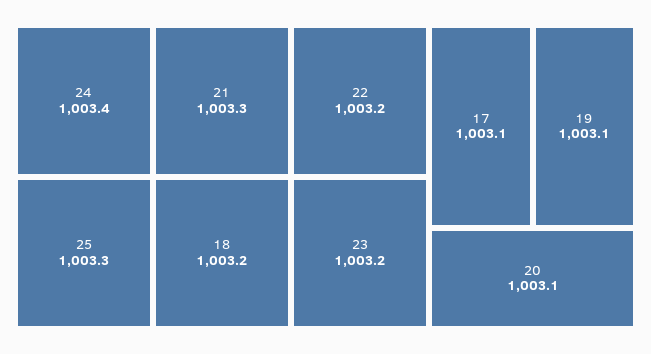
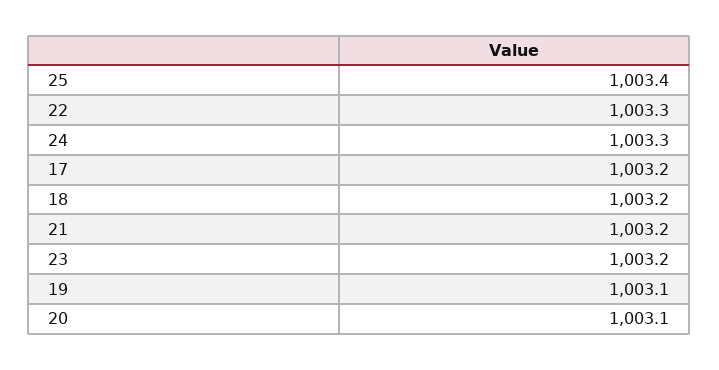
24: 1003.4 -> 1003.3
21: 1003.3 -> 1003.2
25: 1003.3 -> 1003.4
22: 1003.2 -> 1003.3
17: 1003.1 -> 1003.2

